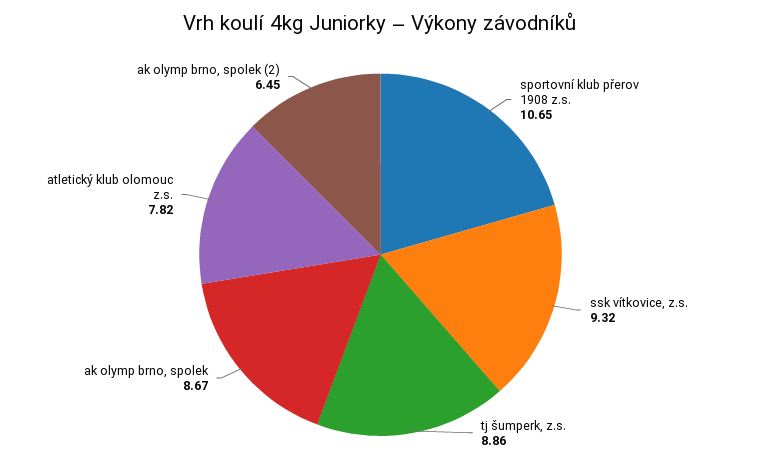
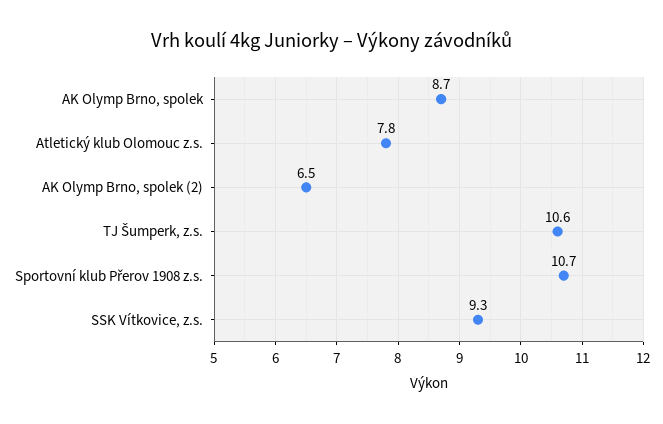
tj šumperk, z.s.: 8.86 -> 10.6

